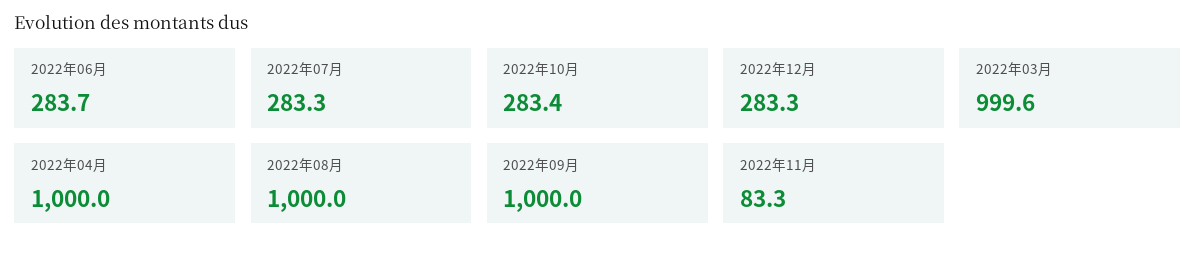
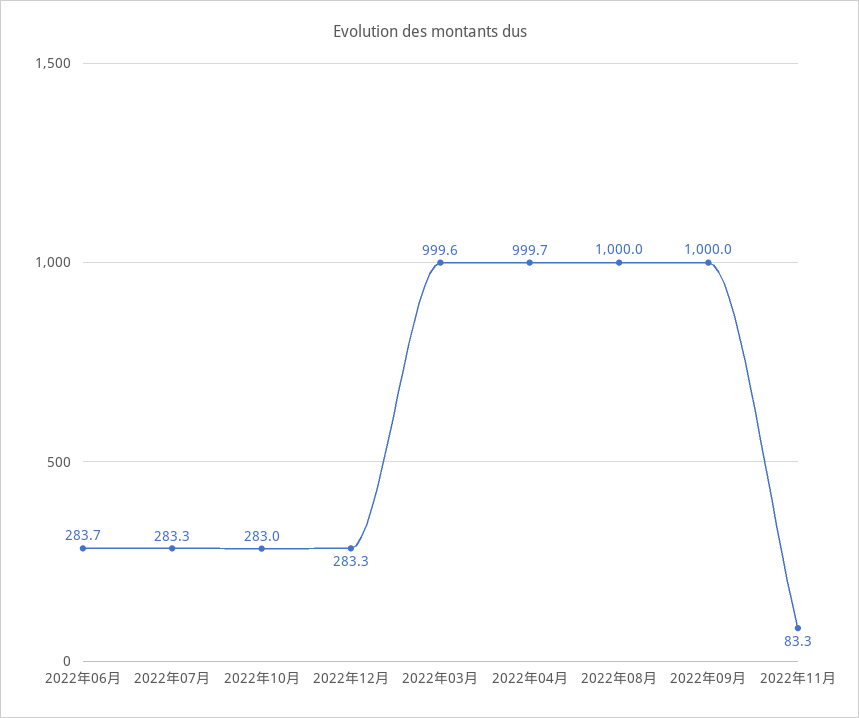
2022年10月: 283.4 -> 283
2022年04月: 1000 -> 999.7

